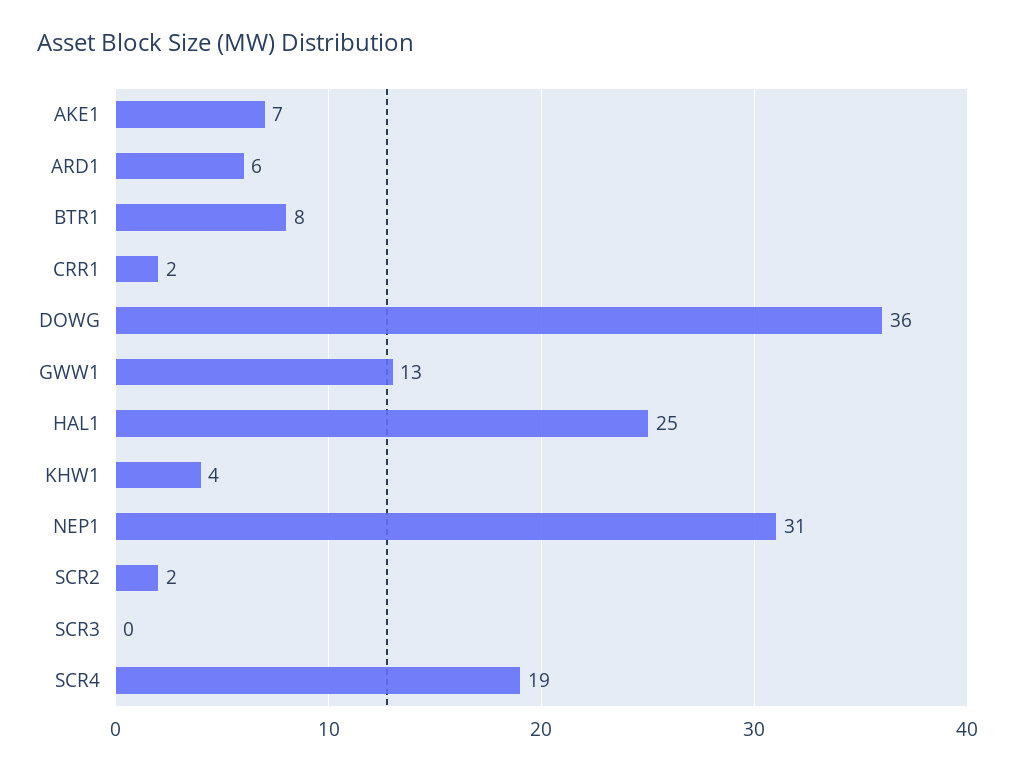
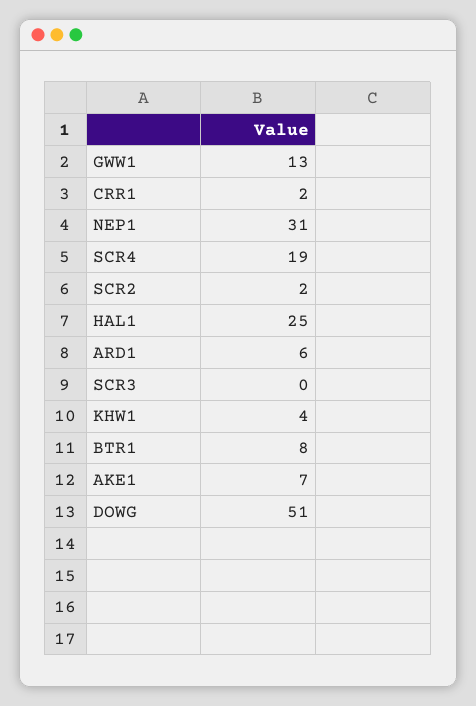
DOWG: 36 -> 51

